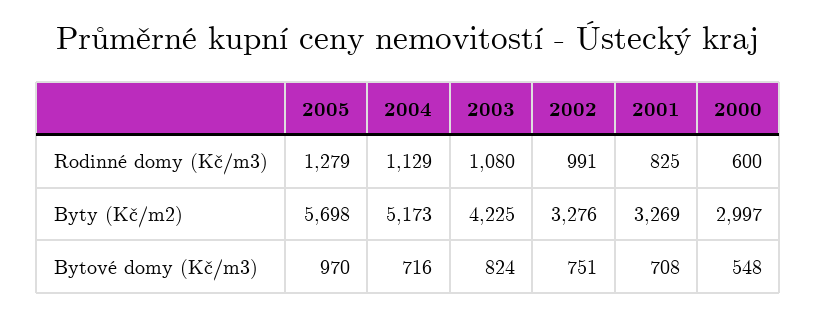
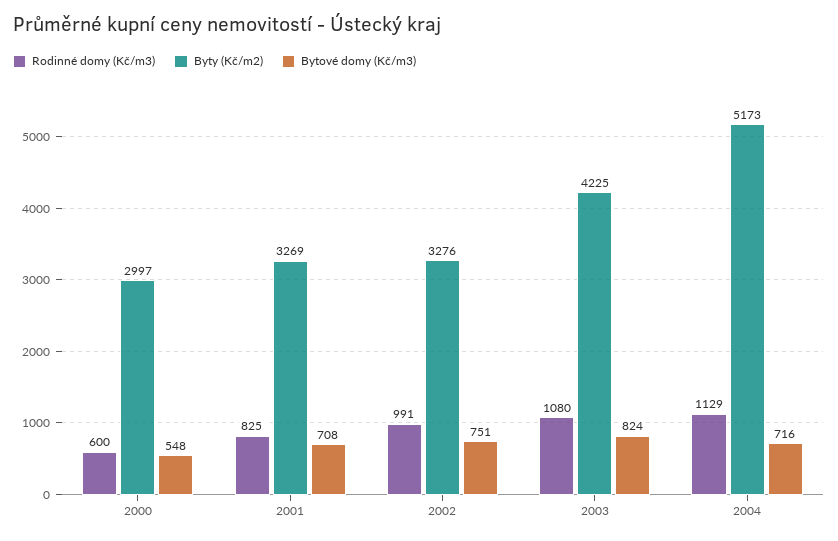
Rodinné domy (Kč/m3), 2005: 1279 -> none
Byty (Kč/m2), 2005: 5698 -> none
Bytové domy (Kč/m3), 2005: 970 -> none

